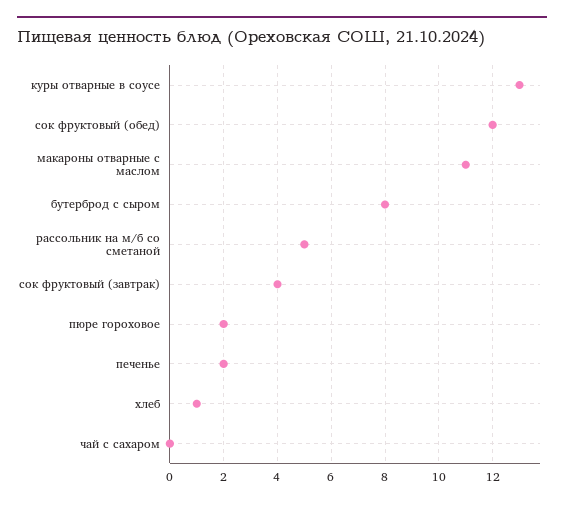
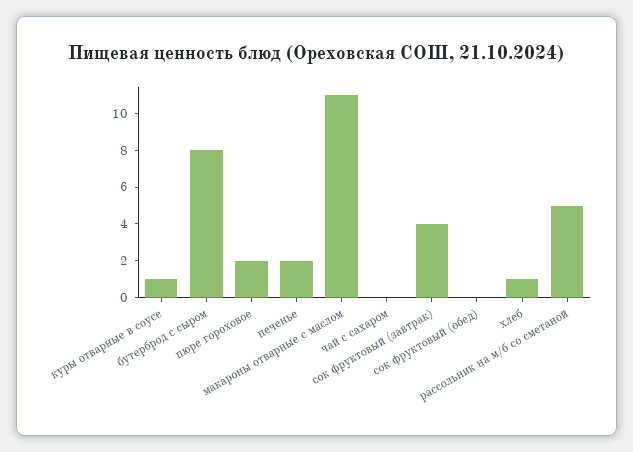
куры отварные в соусе: 13 -> 1
сок фруктовый (обед): 12 -> 0

